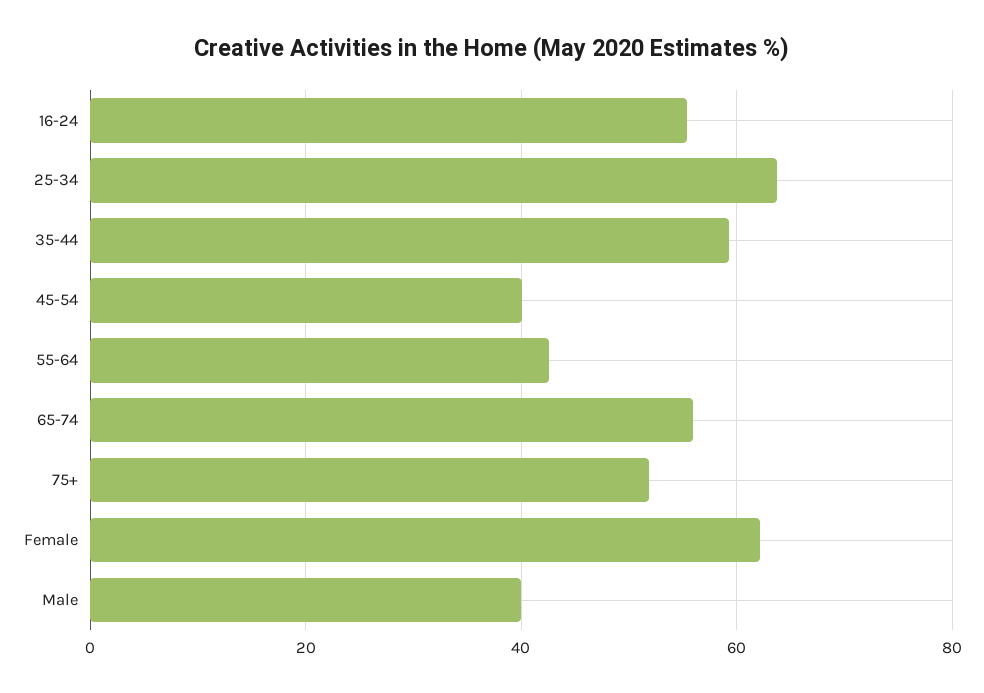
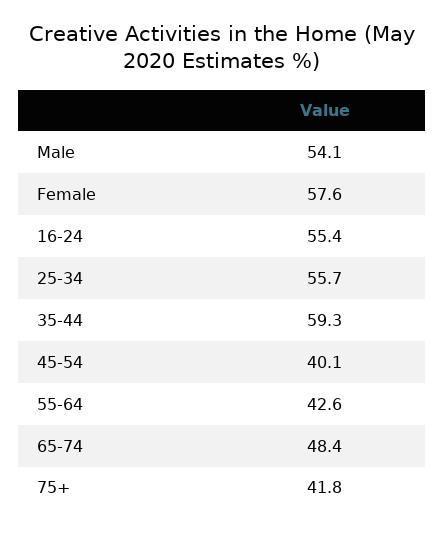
25-34: 64 -> 55.7
65-74: 56 -> 48.4
75+: 52 -> 41.8
Female: 62 -> 57.6
Male: 40 -> 54.1

